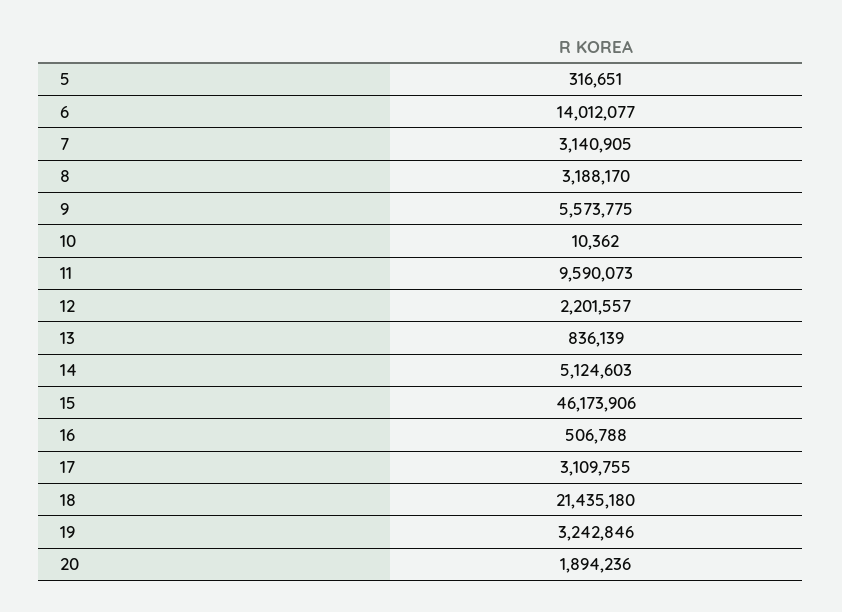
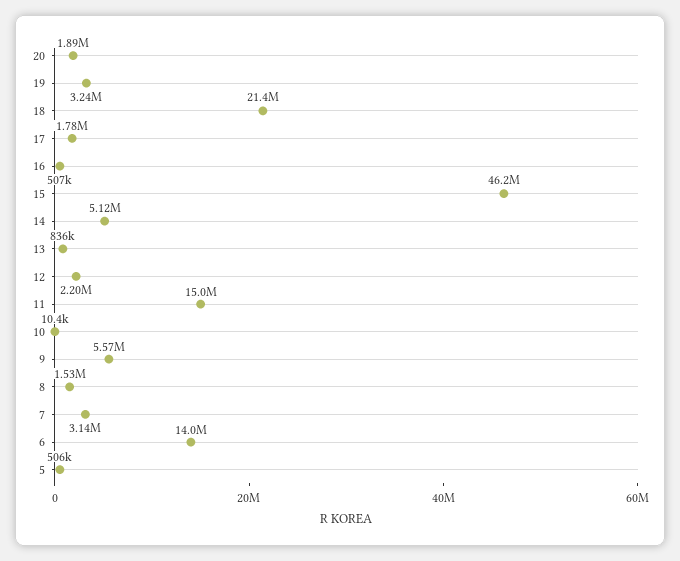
5: 316651 -> 506000
8: 3188170 -> 1530000
11: 9590073 -> 15000000
17: 3109755 -> 1780000

